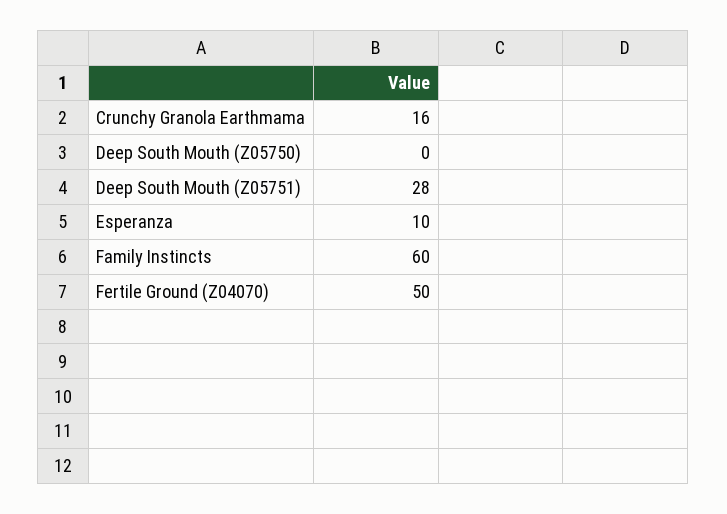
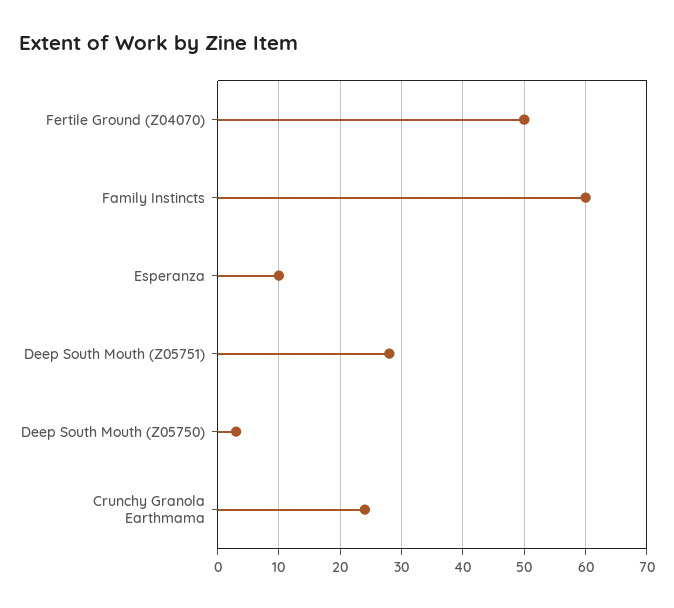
Crunchy Granola Earthmama: 16 -> 24
Deep South Mouth (Z05750): 0 -> 3

